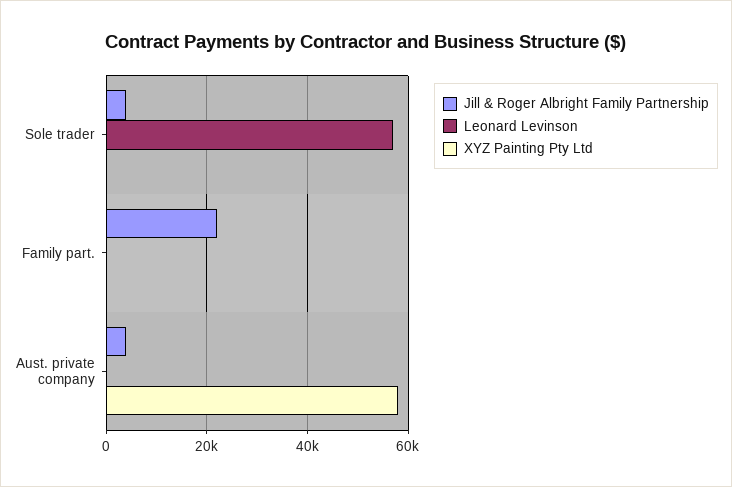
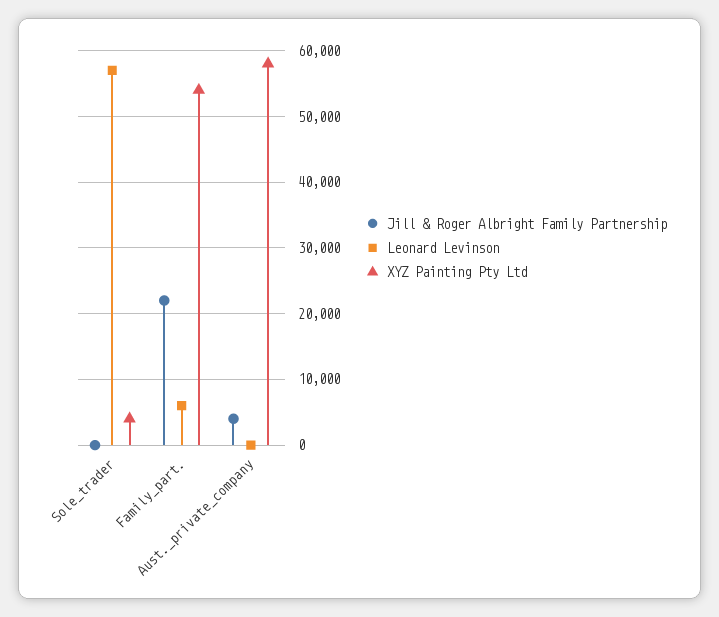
Jill & Roger Albright Family Partnership, Sole trader: 4000 -> 0
XYZ Painting Pty Ltd, Sole trader: 0 -> 4000
Leonard Levinson, Family part.: 0 -> 6000
XYZ Painting Pty Ltd, Family part.: 0 -> 54000

